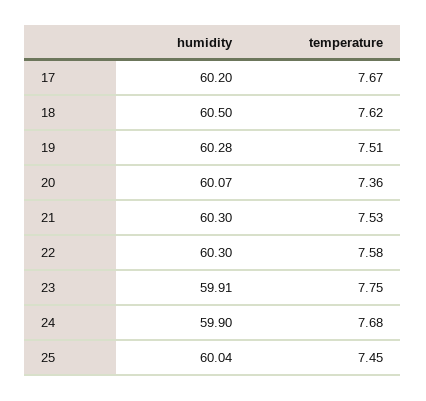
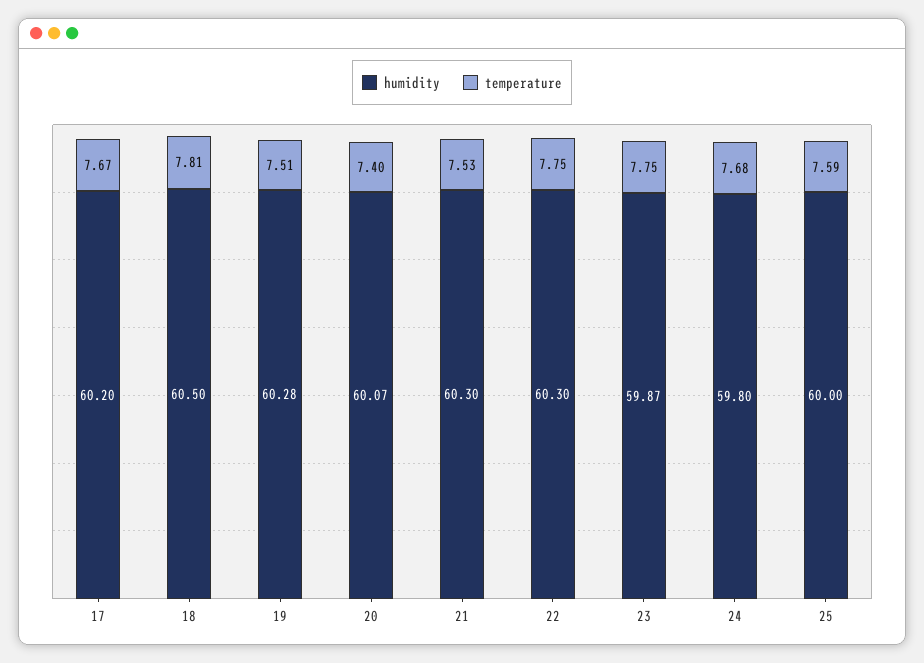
temperature, 18: 7.62 -> 7.81
temperature, 20: 7.36 -> 7.4
temperature, 22: 7.58 -> 7.75
humidity, 23: 59.91 -> 59.87
humidity, 24: 59.9 -> 59.8
humidity, 25: 60.04 -> 60
temperature, 25: 7.45 -> 7.59

